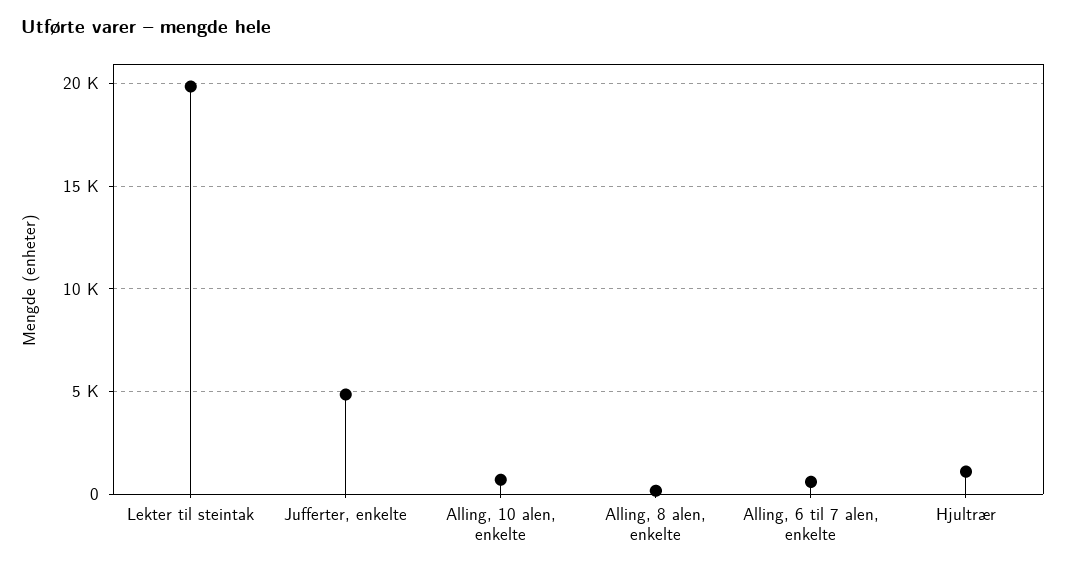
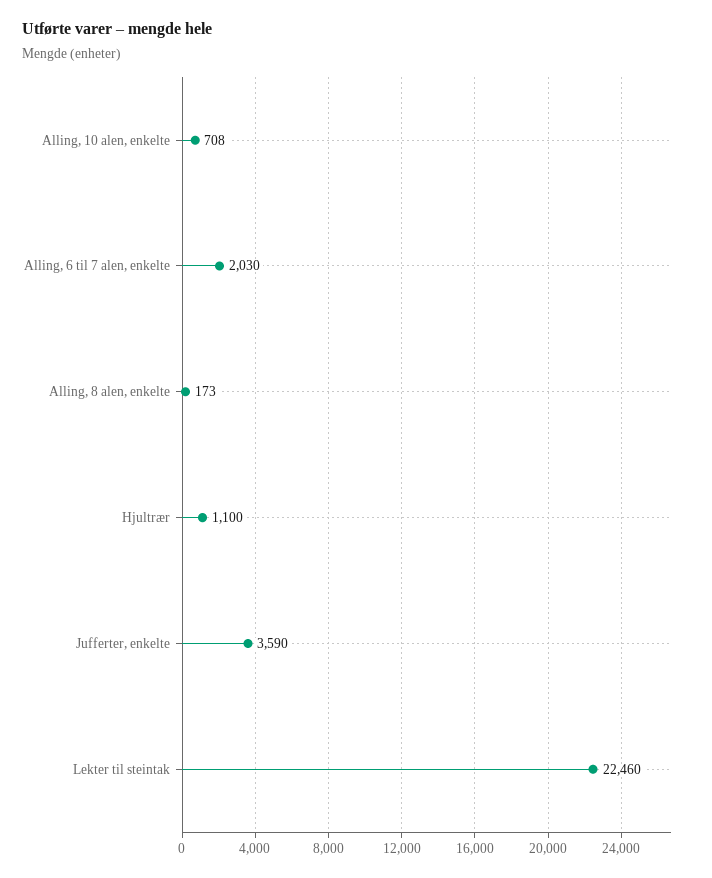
Lekter til steintak: 20000 -> 22460
Jufferter, enkelte: 5000 -> 3590
Alling, 6 til 7 alen, enkelte: 500 -> 2030

